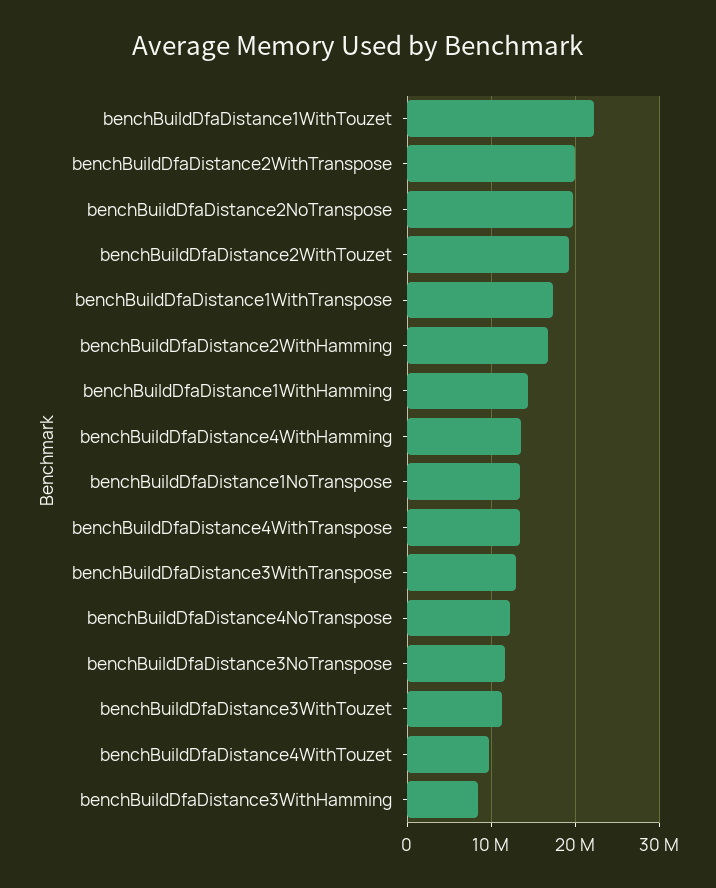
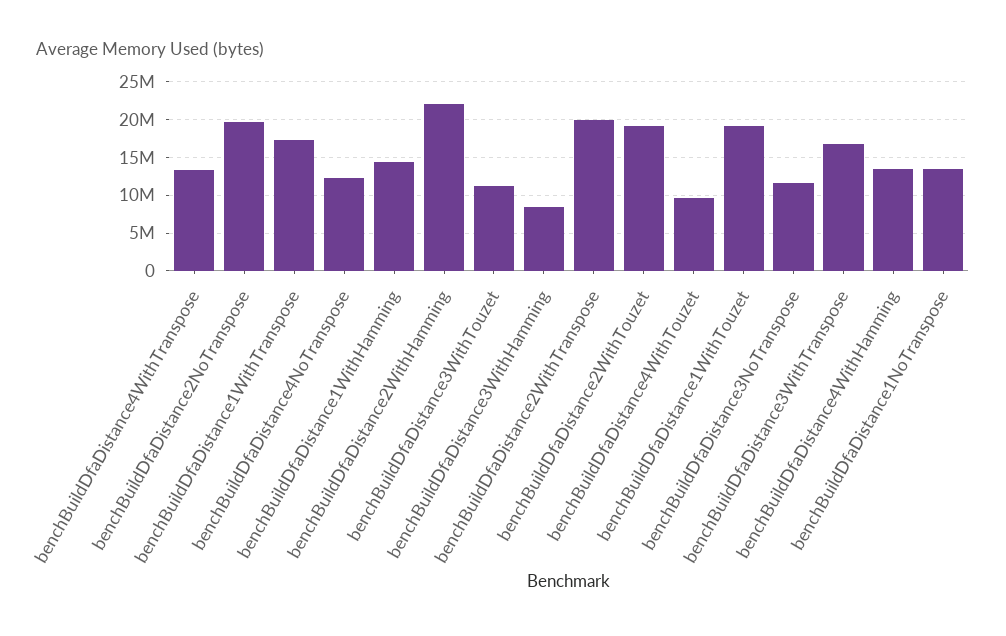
benchBuildDfaDistance1WithTouzet: 22000000 -> 19000000
benchBuildDfaDistance2WithHamming: 17000000 -> 22000000
benchBuildDfaDistance3WithTranspose: 13000000 -> 17000000

